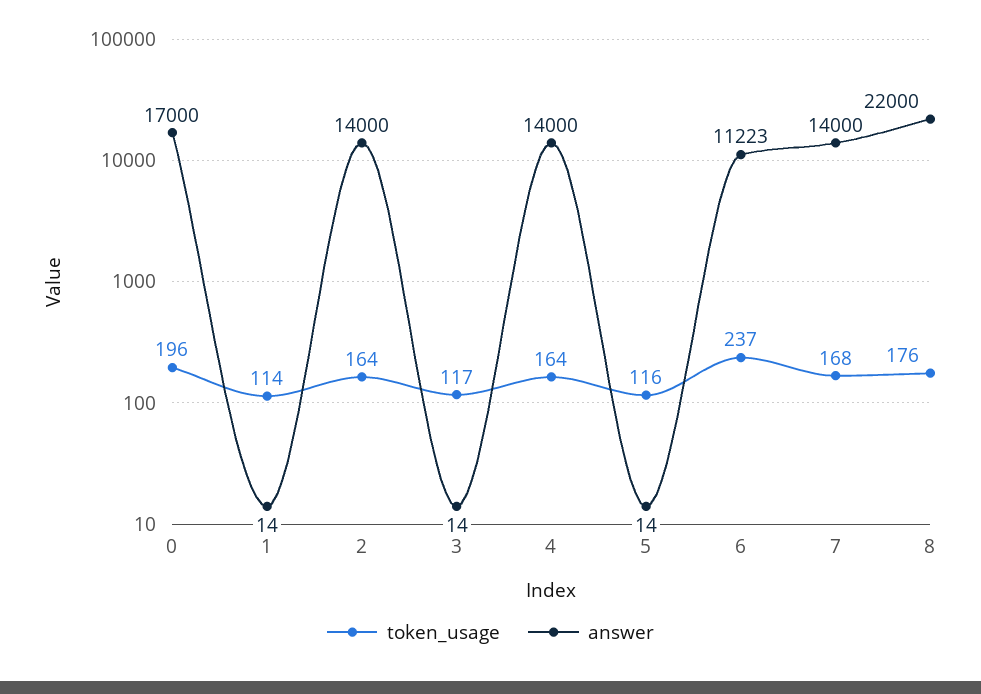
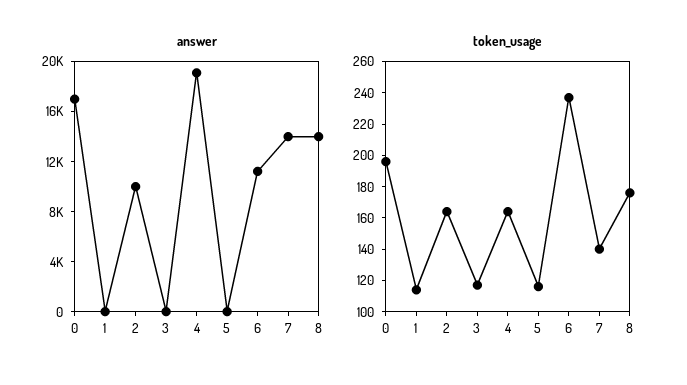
answer, 2: 14000 -> 10000
answer, 4: 14000 -> 19000
token_usage, 7: 168 -> 140
answer, 8: 22000 -> 14000

